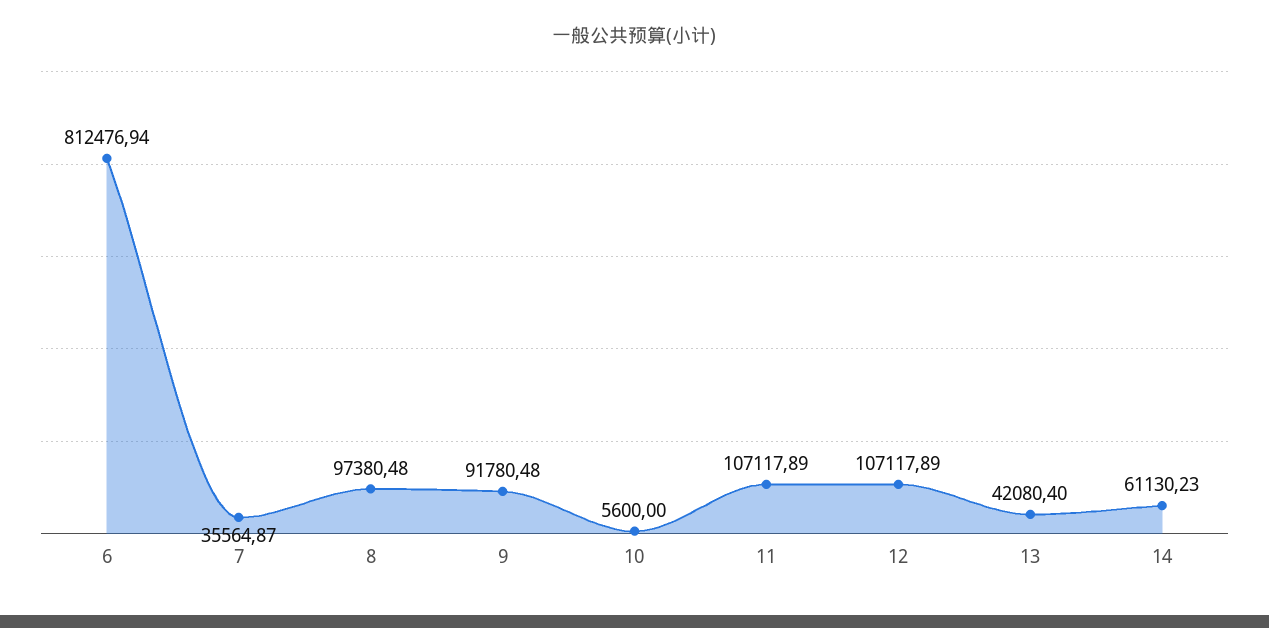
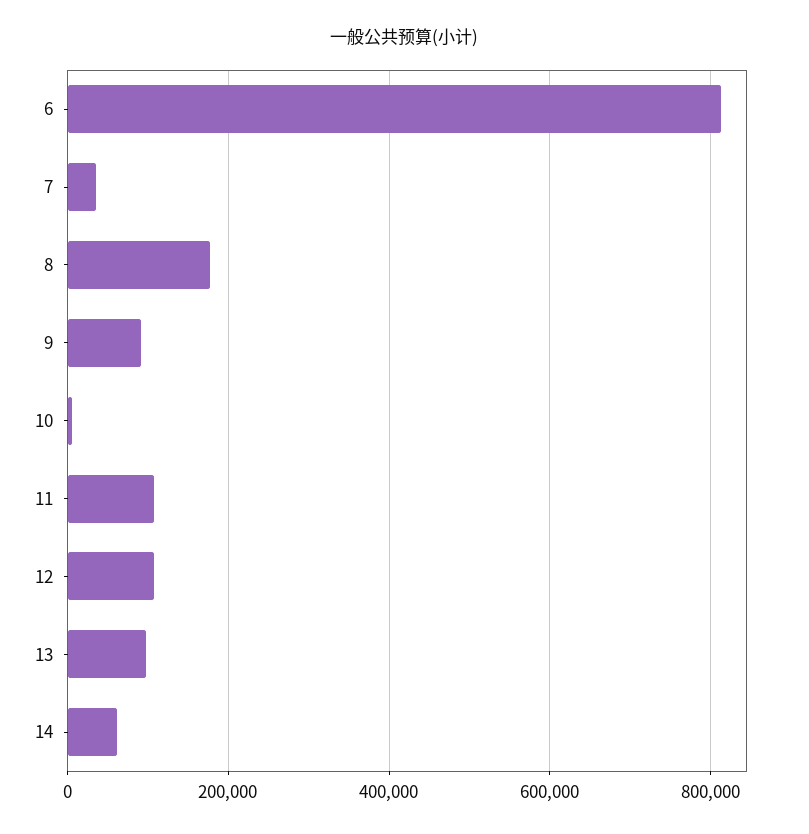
8: 97380.48 -> 180000
13: 42080.4 -> 100000

